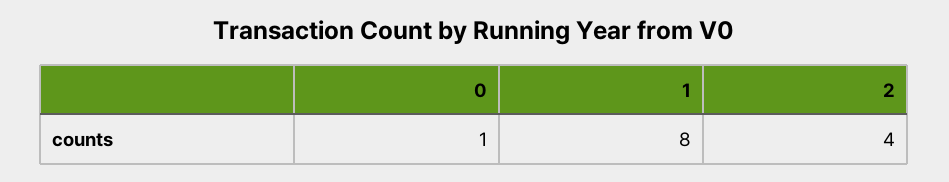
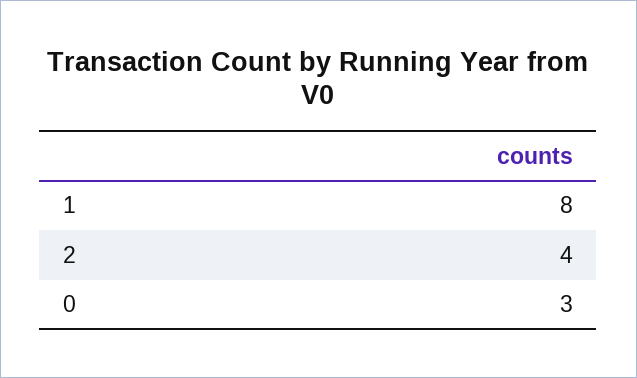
0: 1 -> 3

